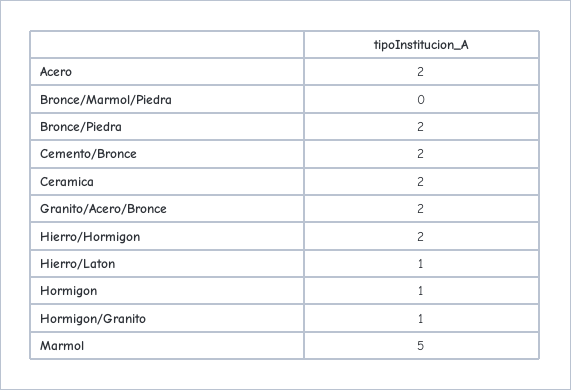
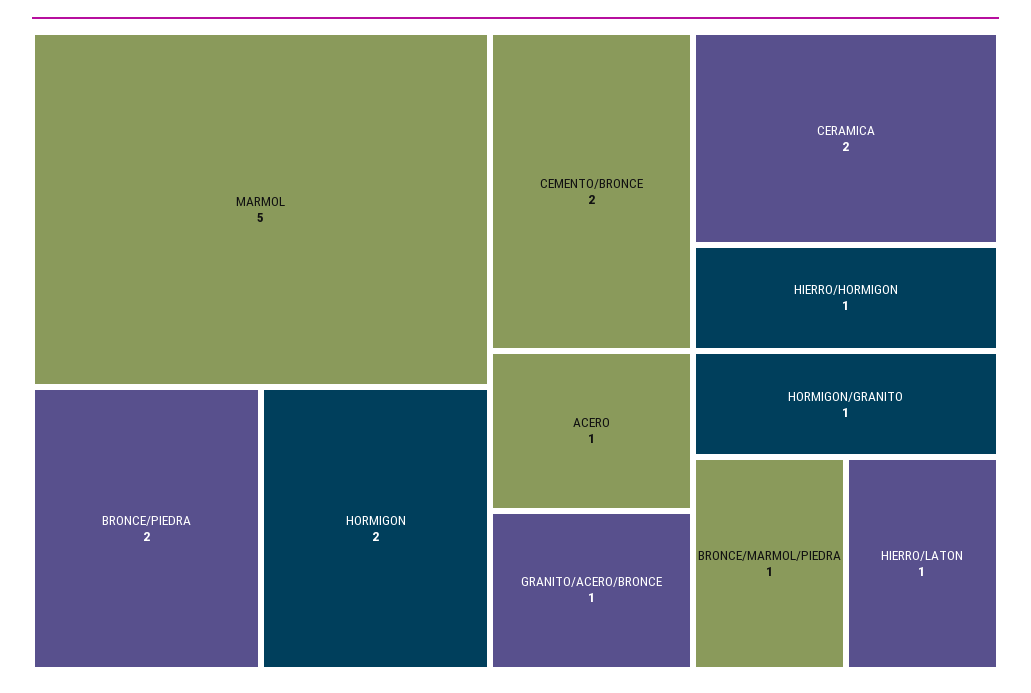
Acero: 2 -> 1
Bronce/Marmol/Piedra: 0 -> 1
Granito/Acero/Bronce: 2 -> 1
Hierro/Hormigon: 2 -> 1
Hormigon: 1 -> 2

